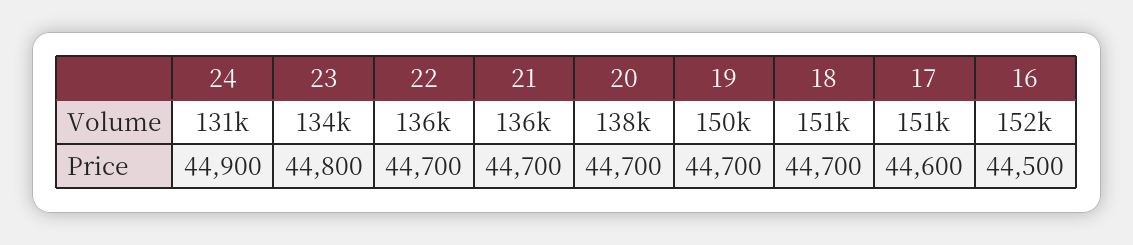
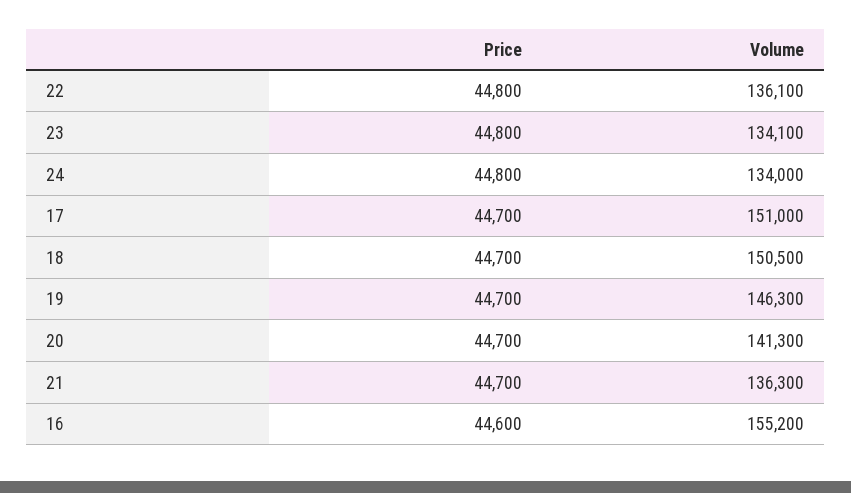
24, Volume: 131000 -> 134000
20, Volume: 138000 -> 141300
19, Volume: 150000 -> 146300
16, Volume: 152000 -> 155200
24, Price: 44900 -> 44800
22, Price: 44700 -> 44800
17, Price: 44600 -> 44700
16, Price: 44500 -> 44600

